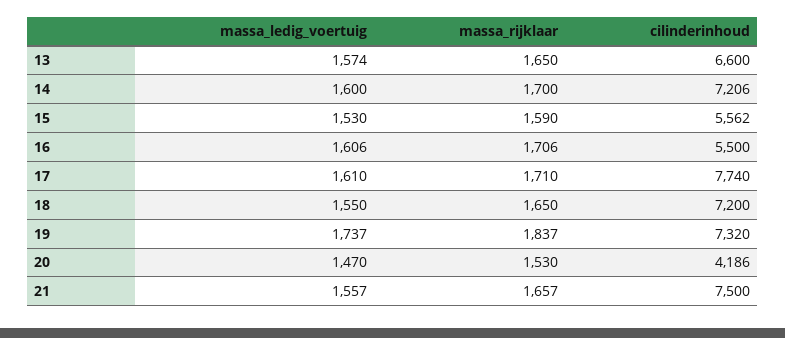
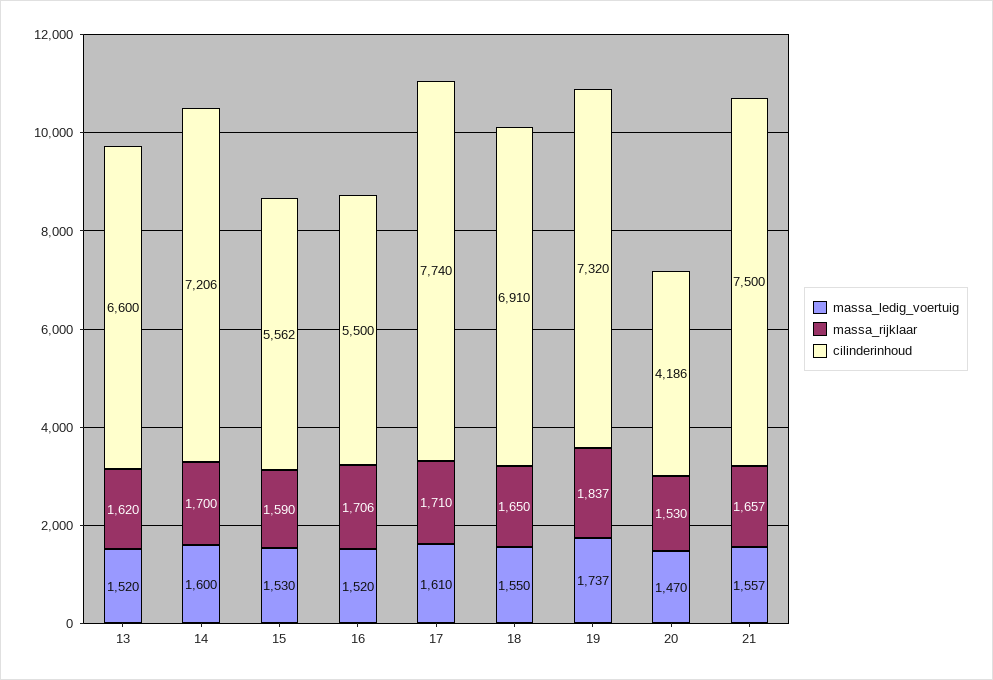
massa_ledig_voertuig, 13: 1574 -> 1520
massa_rijklaar, 13: 1650 -> 1620
massa_ledig_voertuig, 16: 1606 -> 1520
cilinderinhoud, 18: 7200 -> 6910

